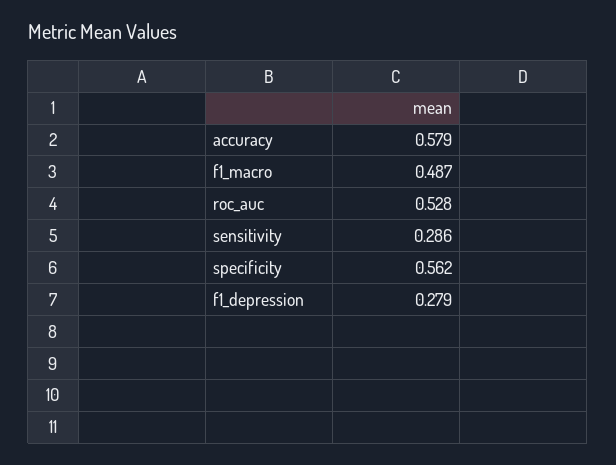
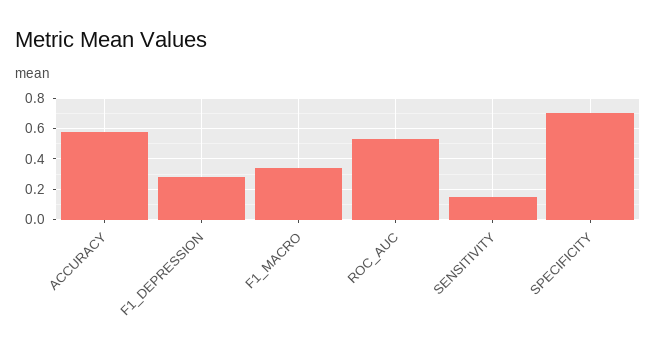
f1_macro: 0.487 -> 0.35
sensitivity: 0.286 -> 0.15
specificity: 0.562 -> 0.7

